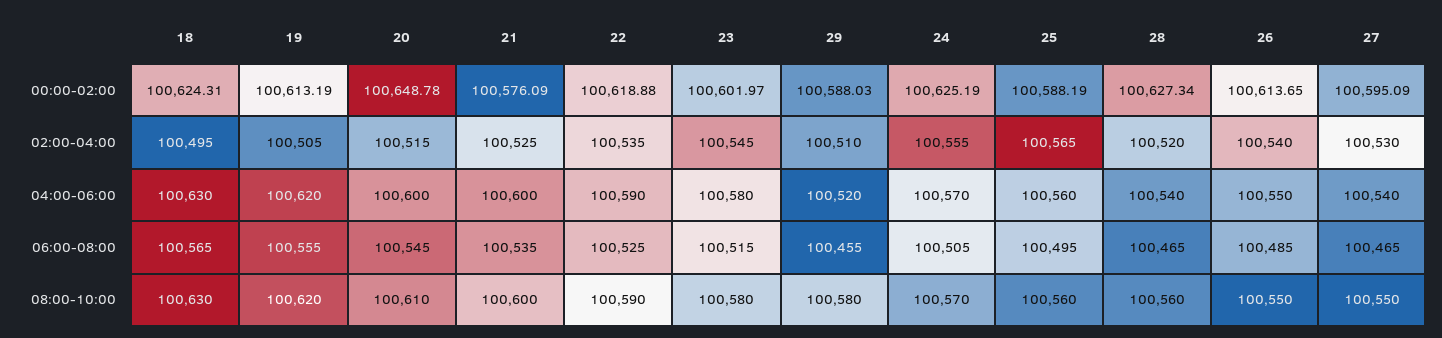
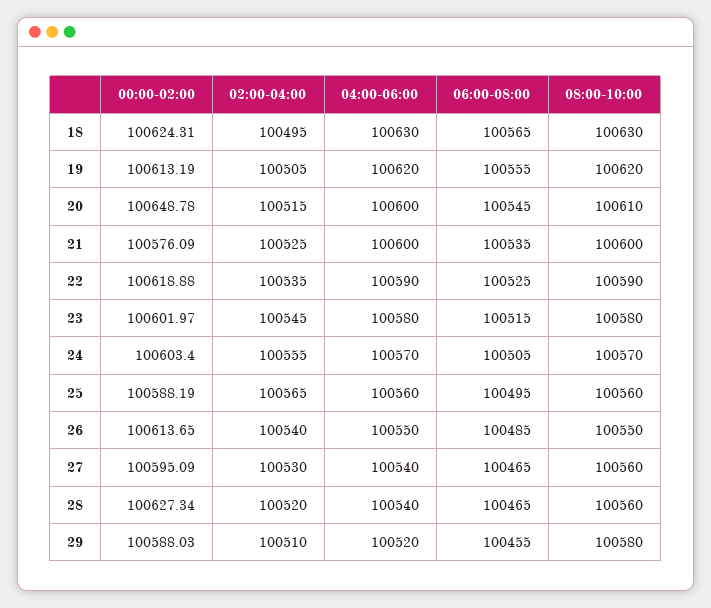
24, 00:00-02:00: 100625.19 -> 100603.4
27, 08:00-10:00: 100550 -> 100560

